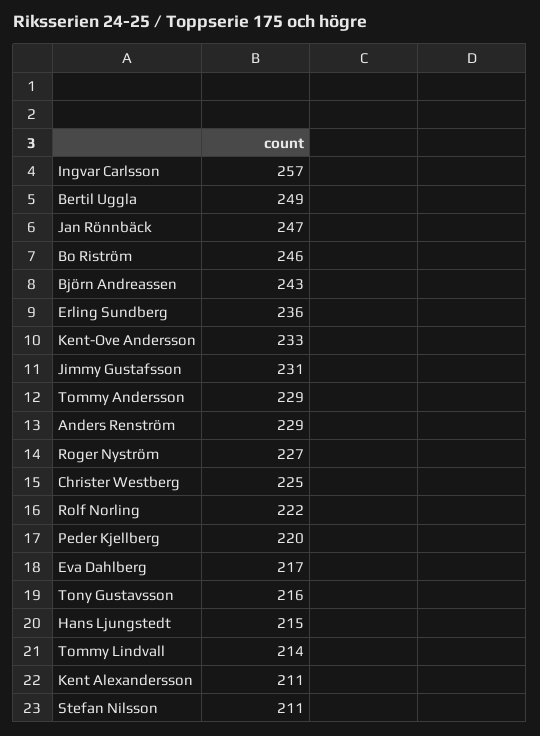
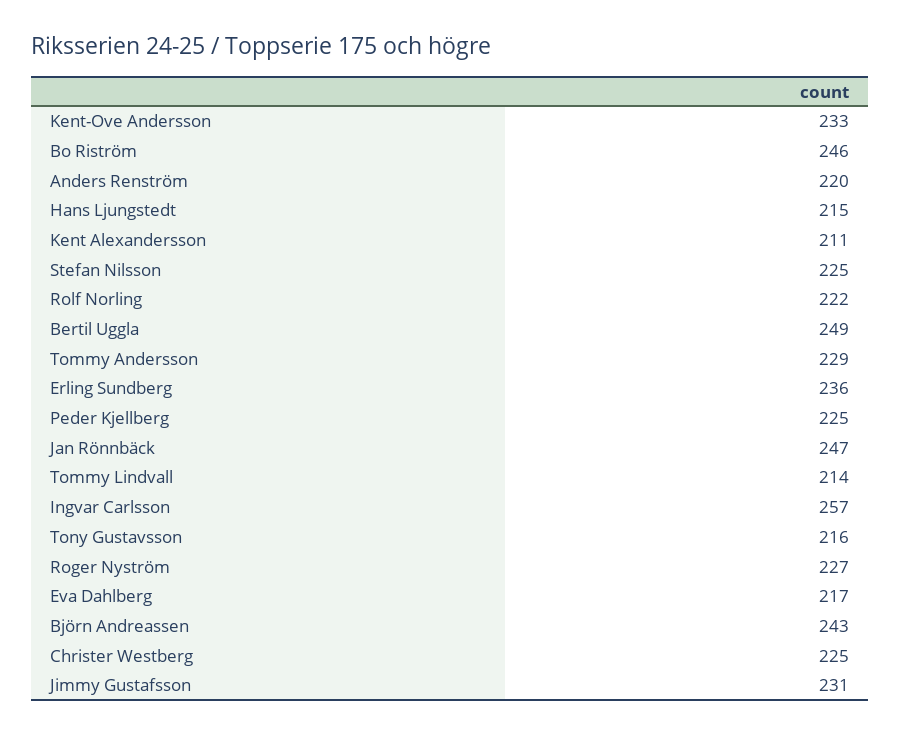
Anders Renström: 229 -> 220
Peder Kjellberg: 220 -> 225
Stefan Nilsson: 211 -> 225

